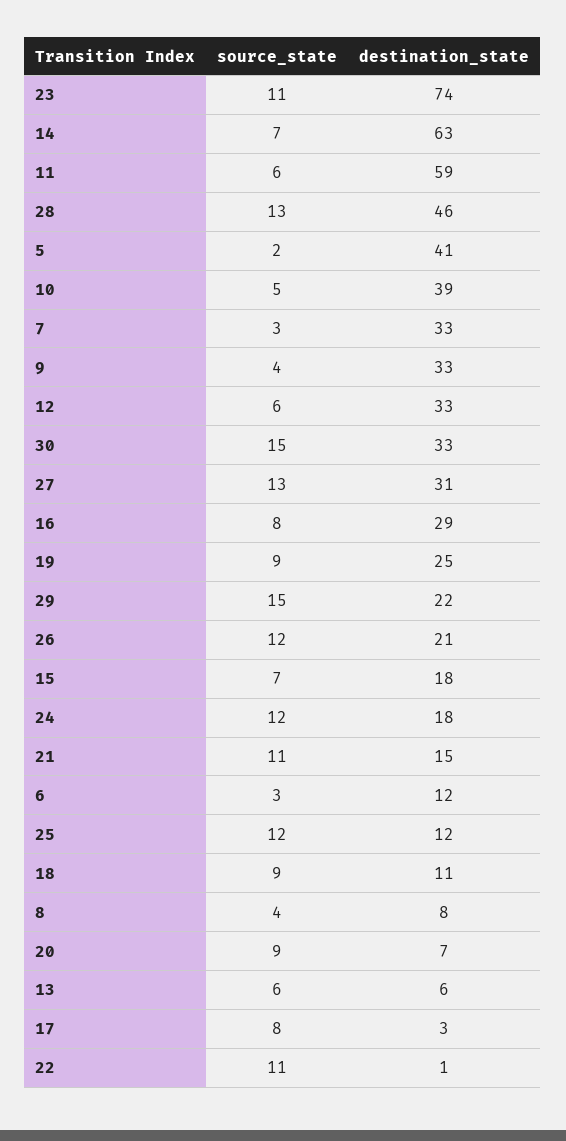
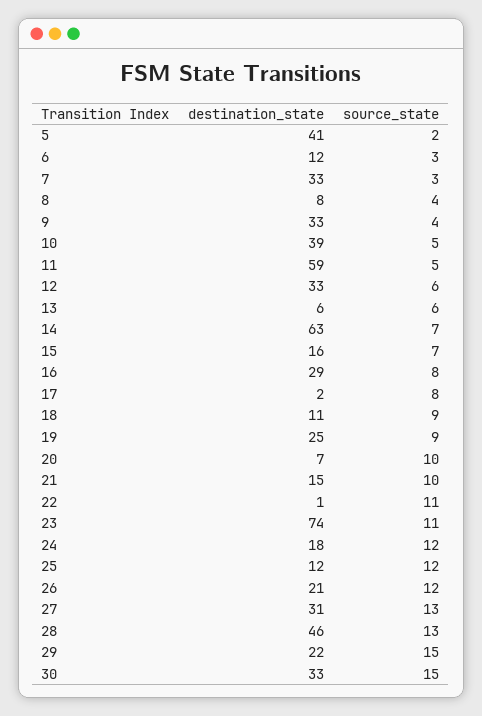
source_state, 11: 6 -> 5
destination_state, 15: 18 -> 16
source_state, 21: 11 -> 10
source_state, 20: 9 -> 10
destination_state, 17: 3 -> 2

